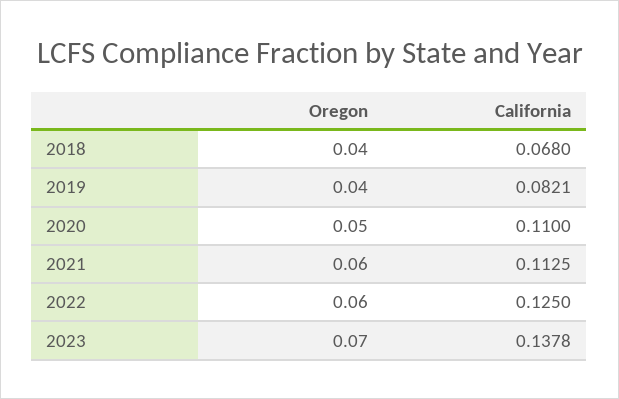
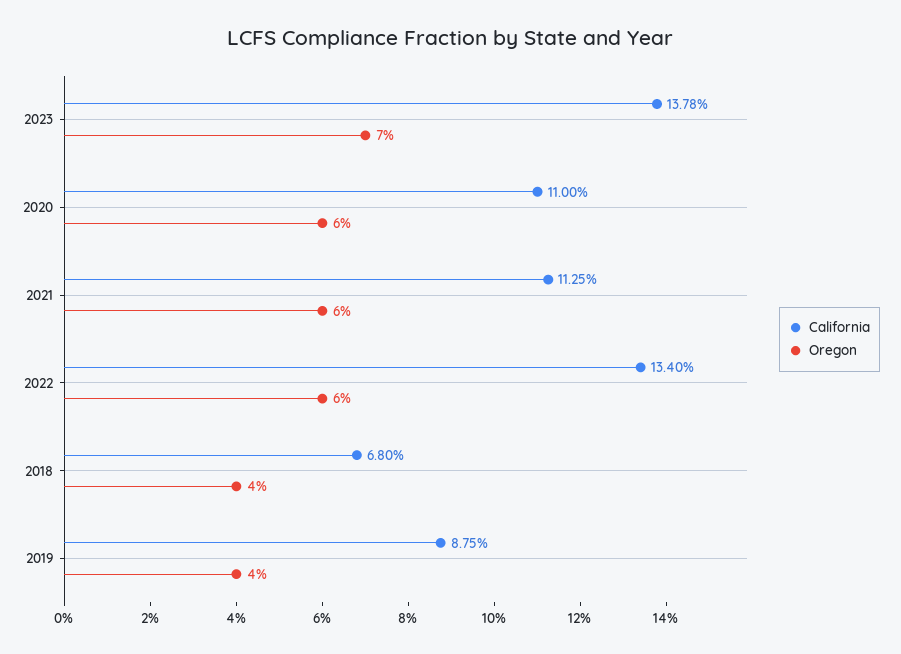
California, 2019: 0.0821 -> 0.0875
Oregon, 2020: 0.05 -> 0.06
California, 2022: 0.125 -> 0.134

